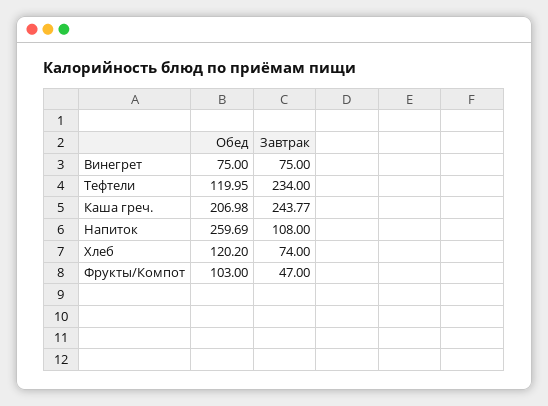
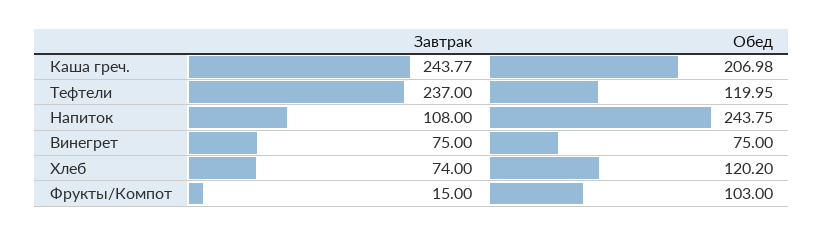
Завтрак, Тефтели: 234 -> 237
Обед, Напиток: 259.69 -> 243.75
Завтрак, Фрукты/Компот: 47 -> 15

